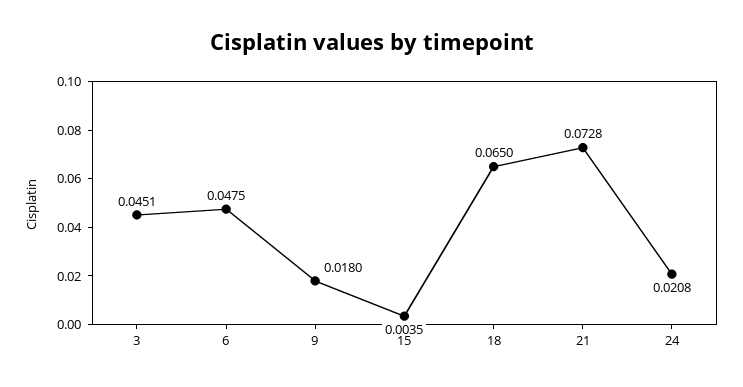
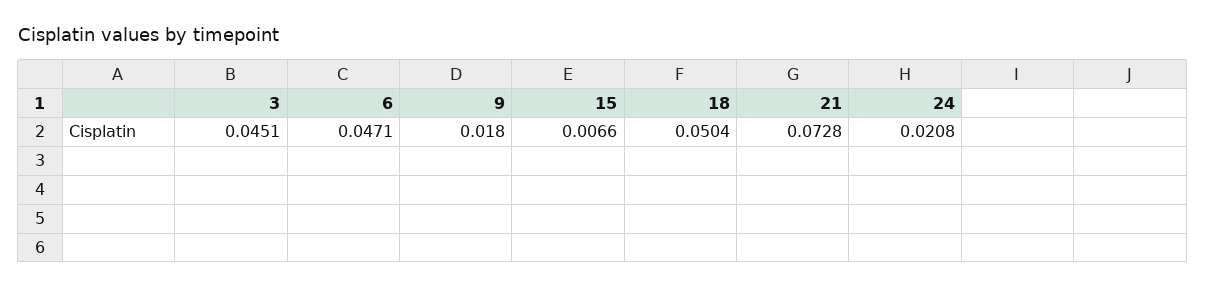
6: 0.0475 -> 0.0471
15: 0.0035 -> 0.0066
18: 0.065 -> 0.0504

